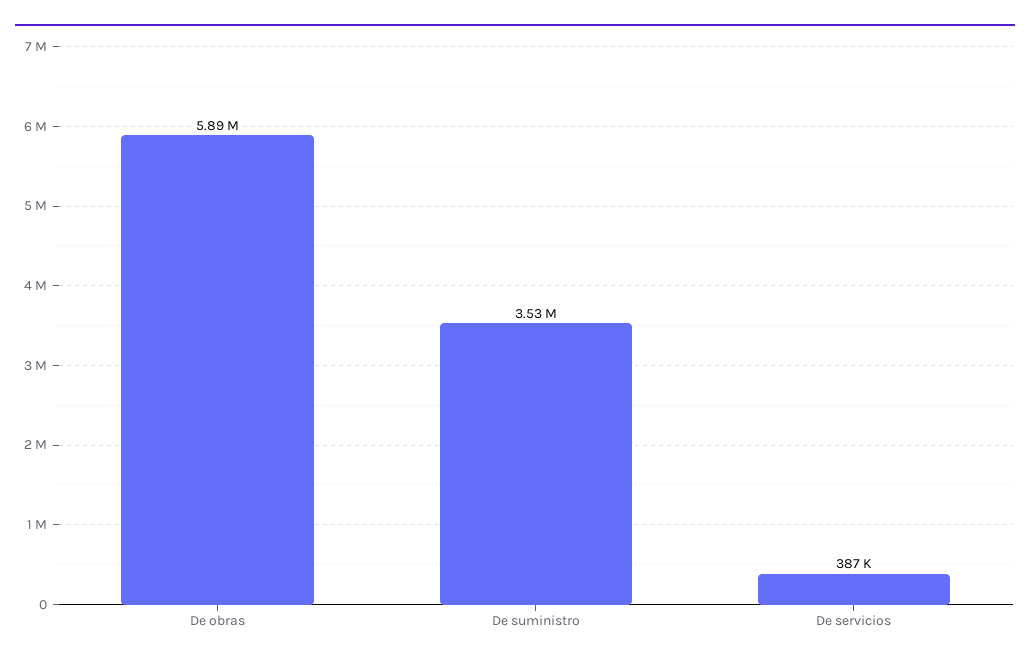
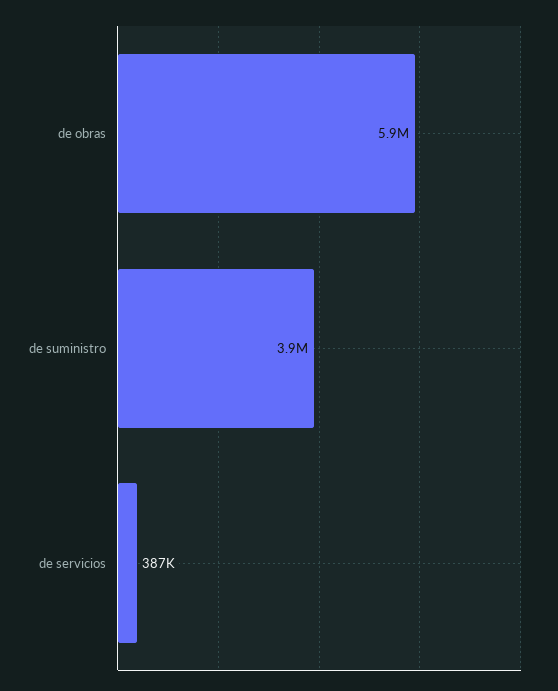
De suministro: 3530000 -> 3900000

